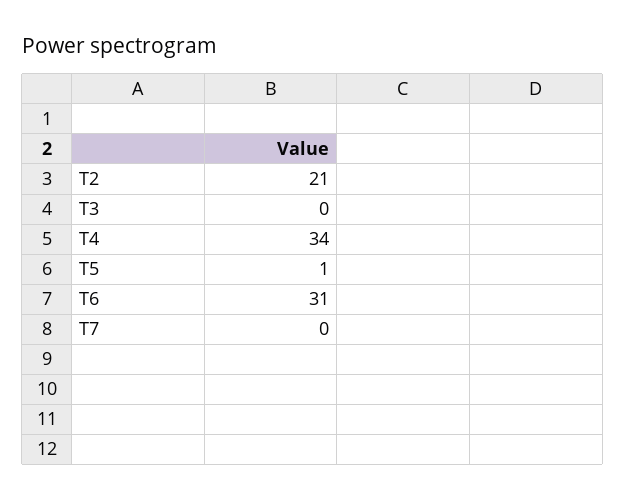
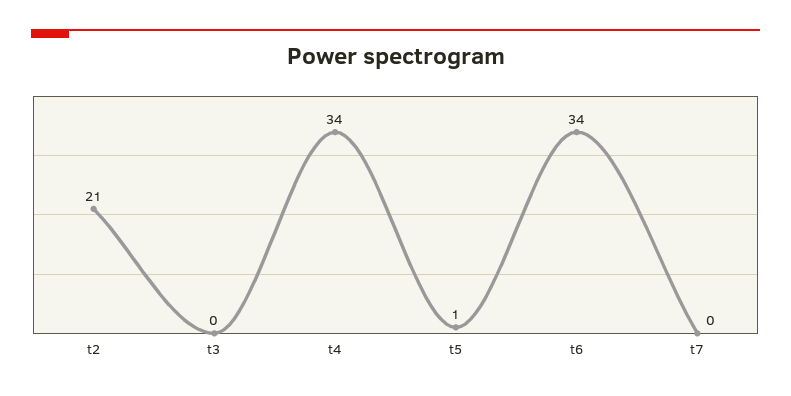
T6: 31 -> 34

